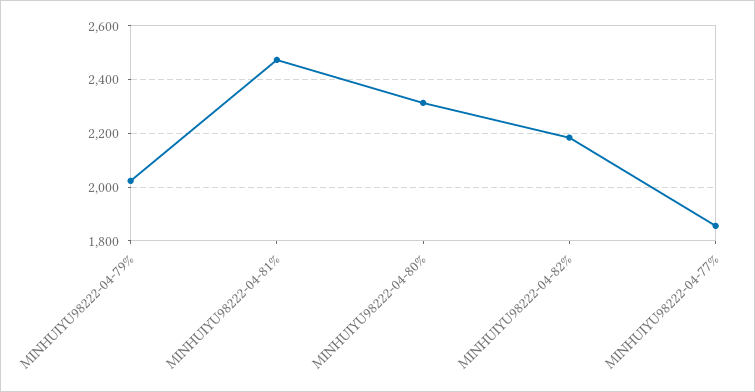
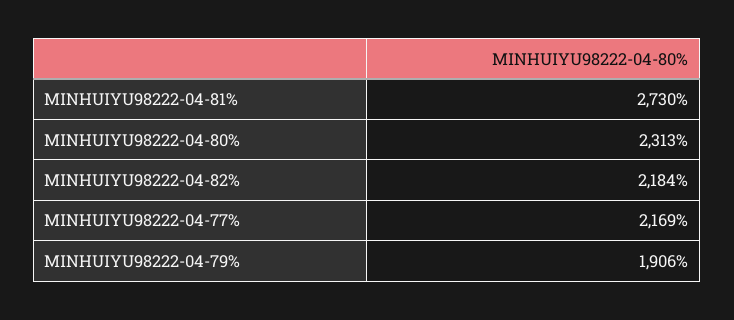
MINHUIYU98222-04-79%: 2025 -> 1906
MINHUIYU98222-04-81%: 2475 -> 2730
MINHUIYU98222-04-77%: 1850 -> 2169

